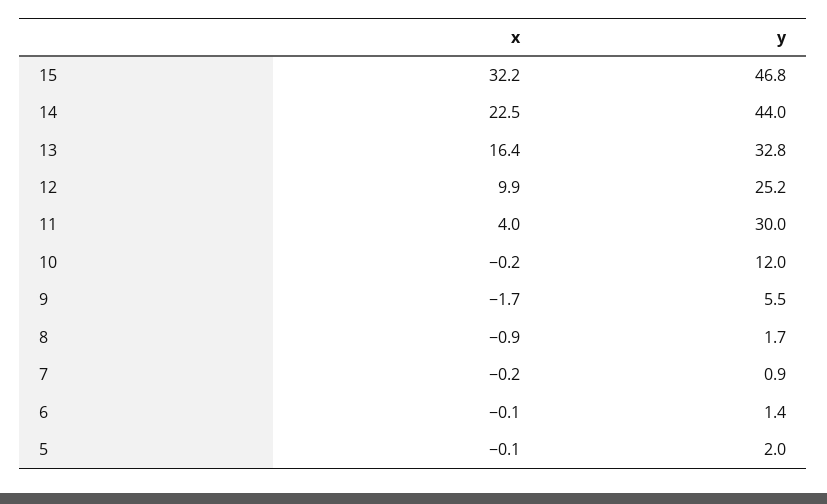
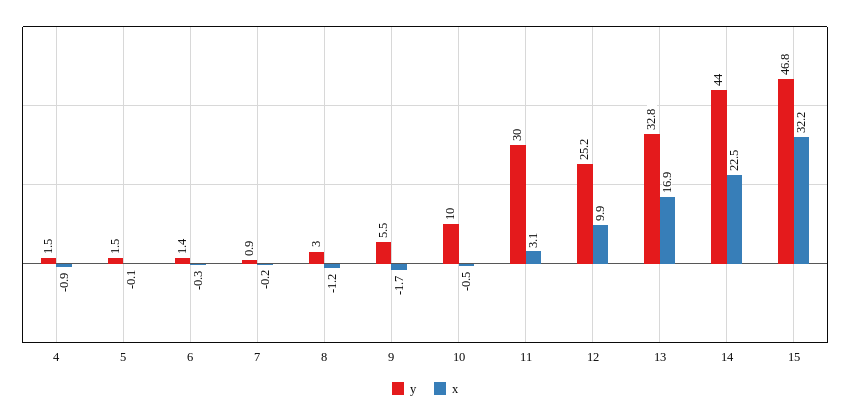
x, 13: 16.4 -> 16.9
x, 11: 4 -> 3.1
x, 10: -0.2 -> -0.5
y, 10: 12 -> 10
x, 8: -0.9 -> -1.2
y, 8: 1.7 -> 3
x, 6: -0.1 -> -0.3
y, 5: 2 -> 1.5
y, 4: none -> 1.5
x, 4: none -> -0.9

